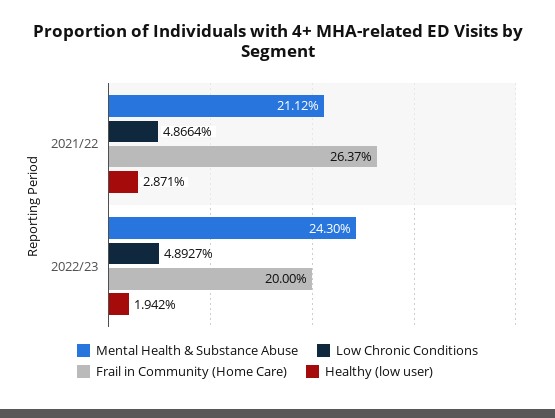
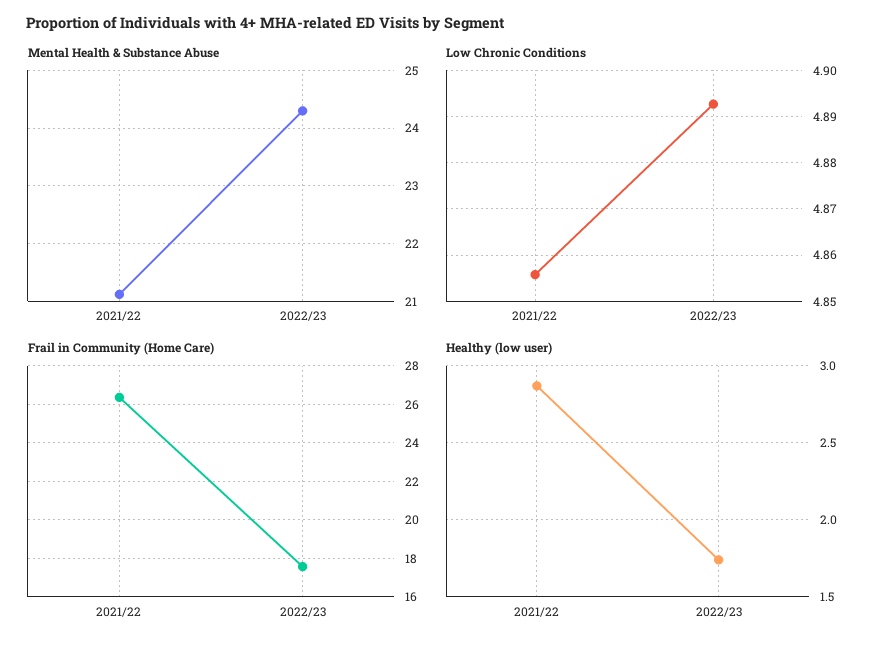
Low Chronic Conditions, 2021/22: 4.8664 -> 4.856
Frail in Community (Home Care), 2022/23: 20 -> 17.5
Healthy (low user), 2022/23: 1.942 -> 1.75

